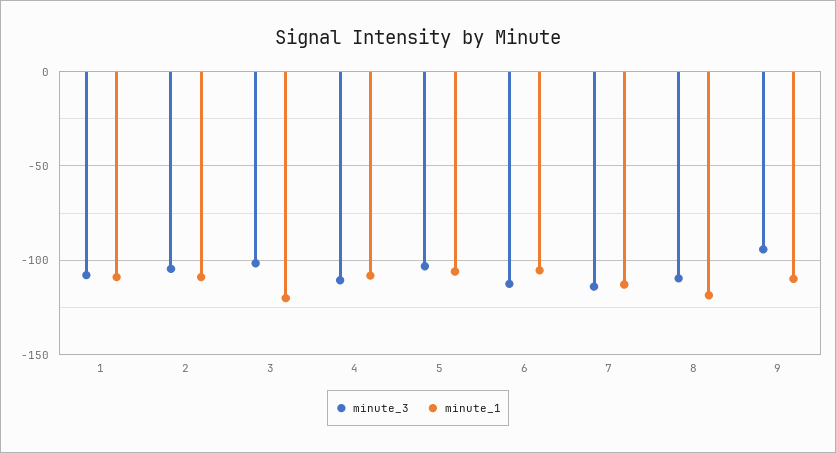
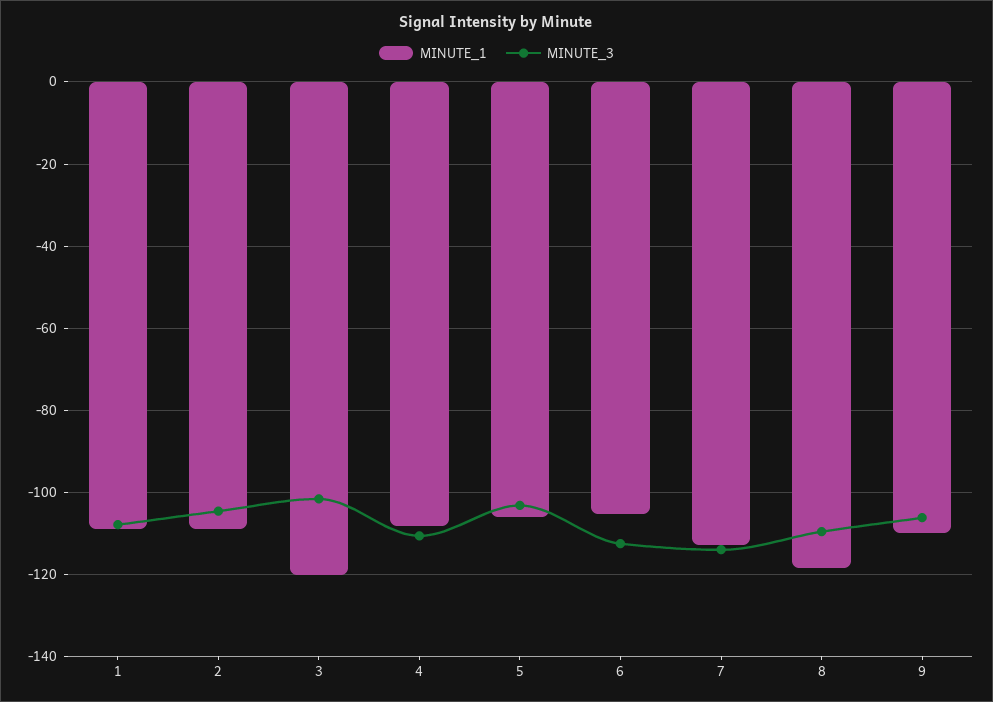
minute_3, 9: -95 -> -106

